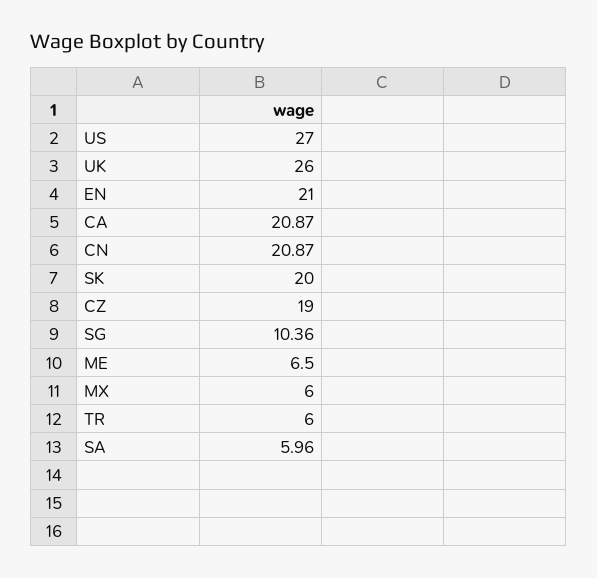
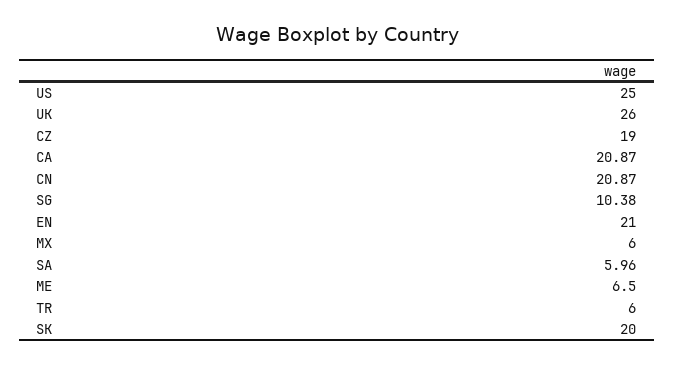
US: 27 -> 25
SG: 10.36 -> 10.38

